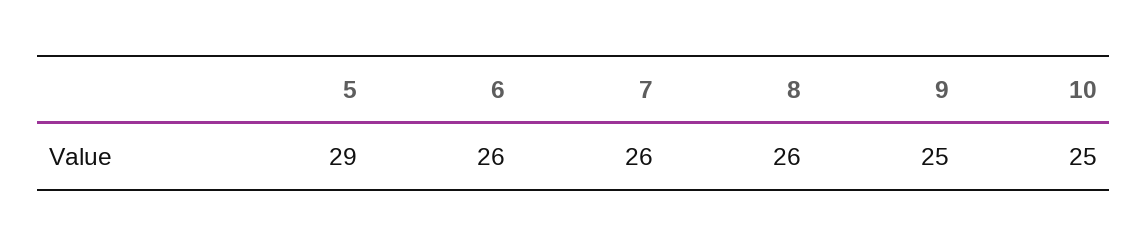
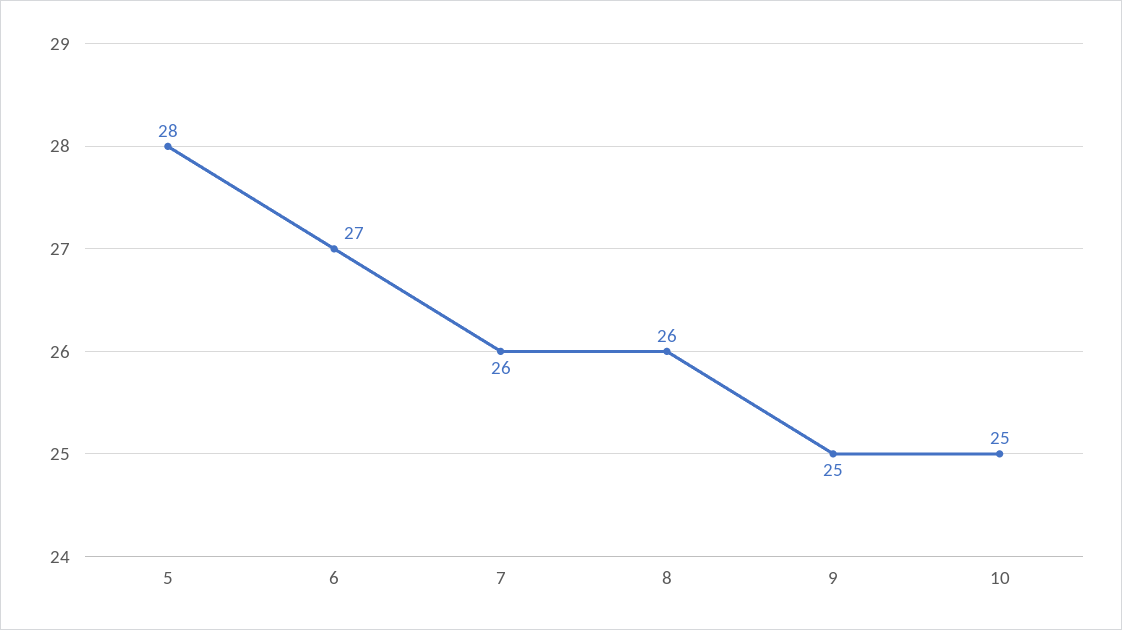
5: 29 -> 28
6: 26 -> 27

